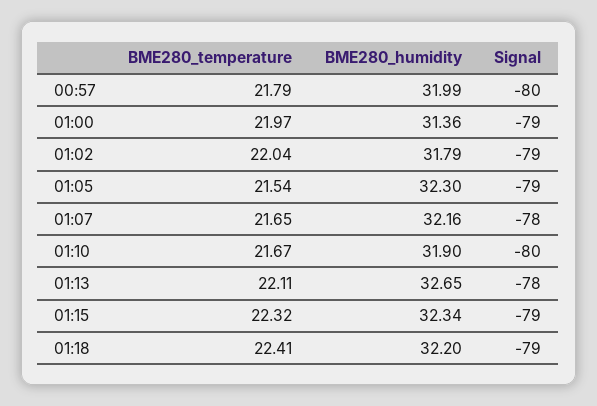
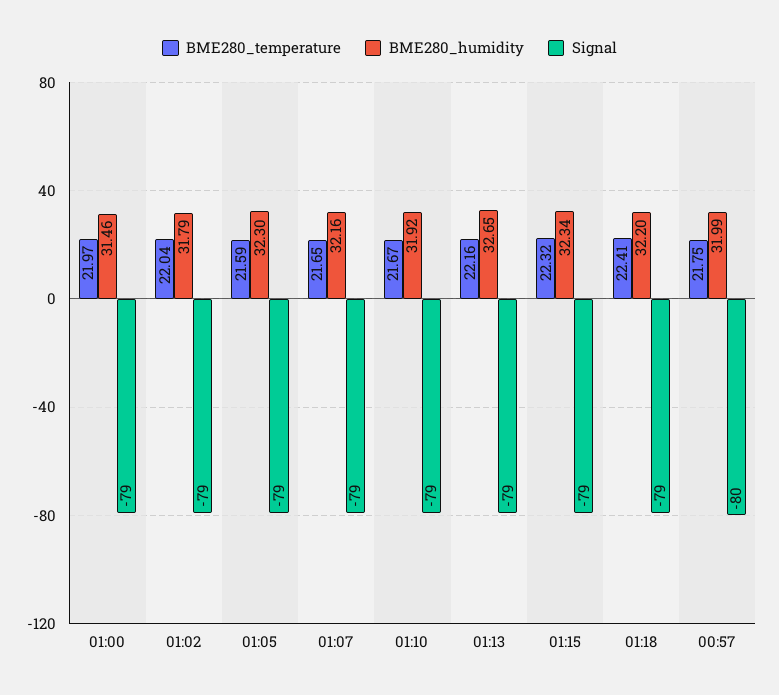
BME280_temperature, 00:57: 21.79 -> 21.75
BME280_humidity, 01:00: 31.36 -> 31.46
BME280_temperature, 01:05: 21.54 -> 21.59
Signal, 01:07: -78 -> -79
BME280_humidity, 01:10: 31.9 -> 31.92
Signal, 01:10: -80 -> -79
BME280_temperature, 01:13: 22.11 -> 22.16
Signal, 01:13: -78 -> -79

